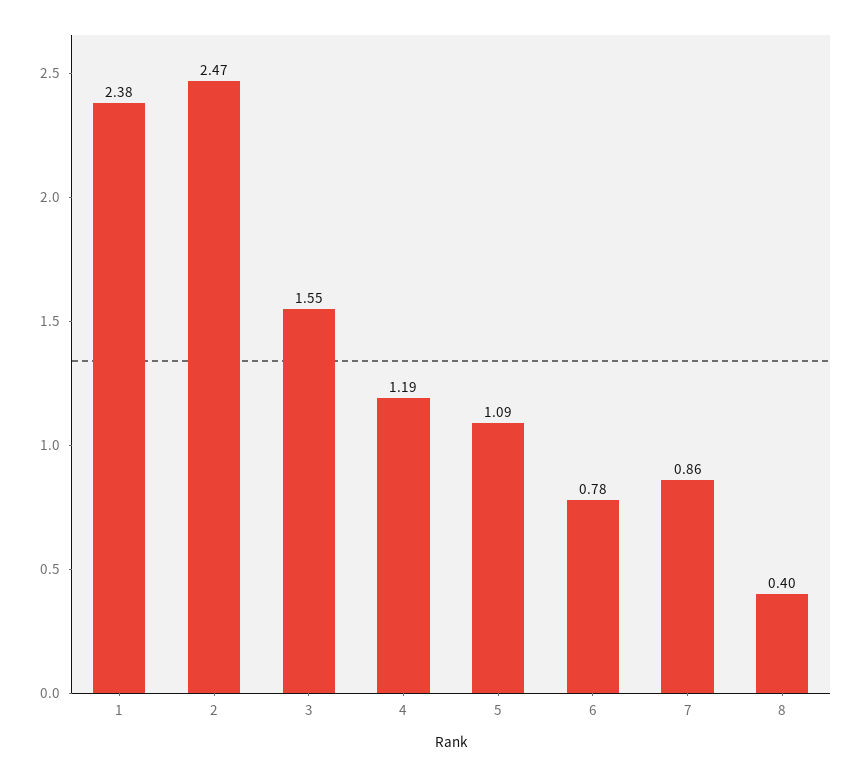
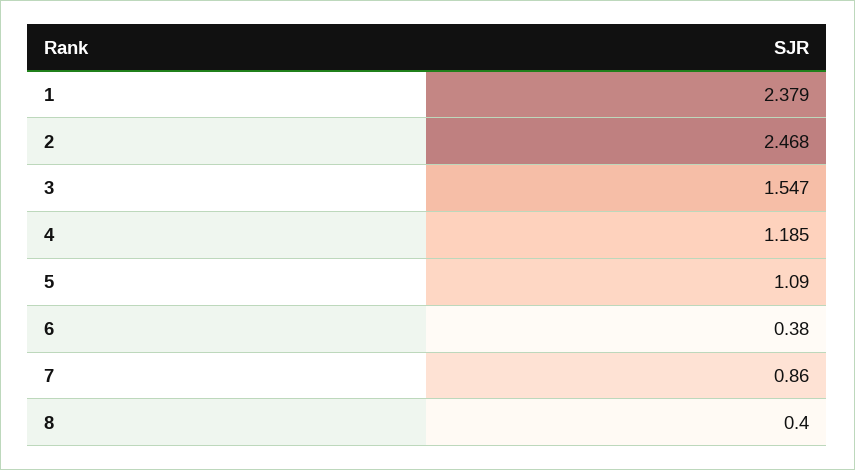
6: 0.78 -> 0.38

